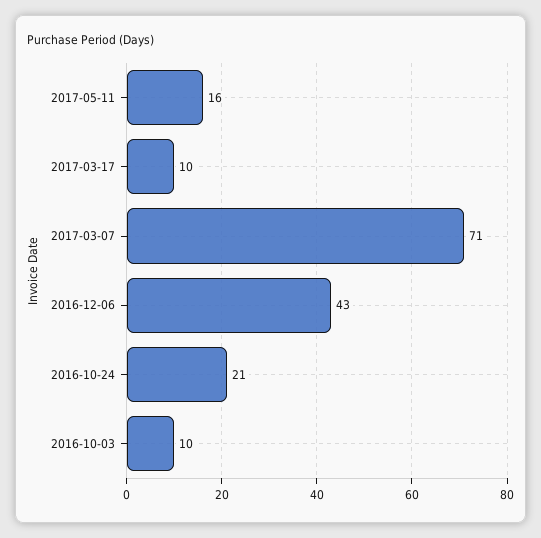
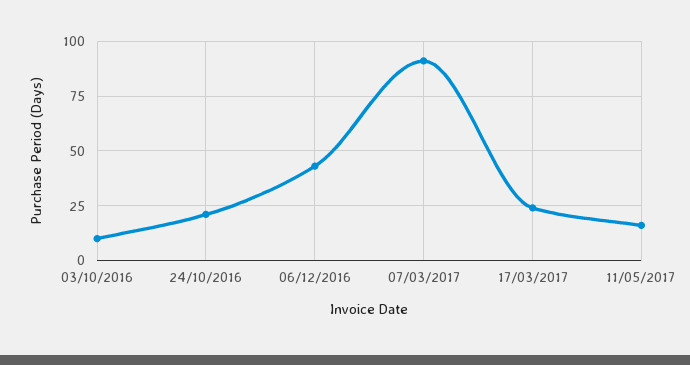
2017-03-17: 10 -> 25
2017-03-07: 71 -> 90

